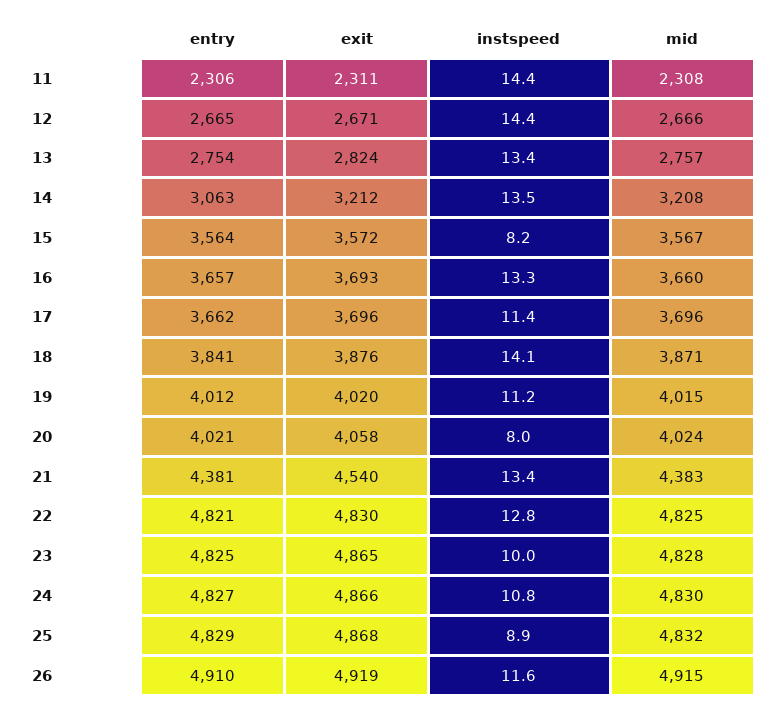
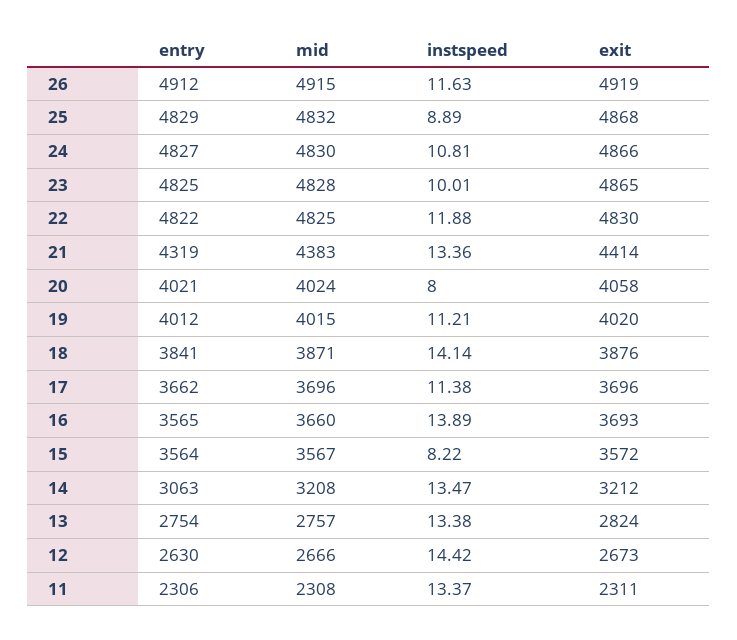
instspeed, 11: 14.4 -> 13.37
entry, 12: 2665 -> 2630
exit, 12: 2671 -> 2673
entry, 16: 3657 -> 3565
instspeed, 16: 13.3 -> 13.89
entry, 21: 4381 -> 4319
exit, 21: 4540 -> 4414
entry, 22: 4821 -> 4822
instspeed, 22: 12.8 -> 11.88
entry, 26: 4910 -> 4912

